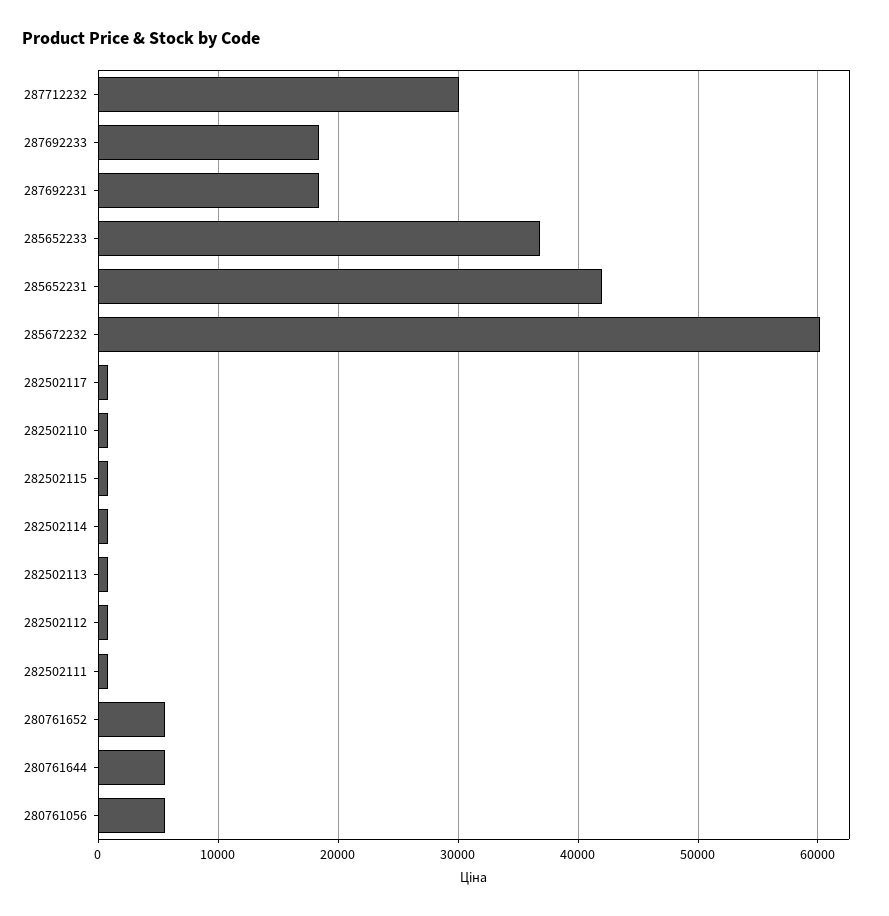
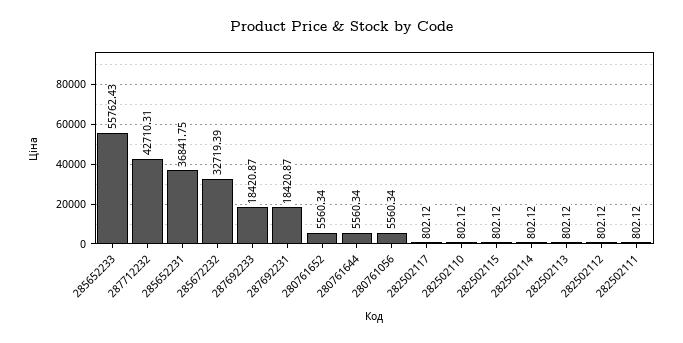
287712232: 30000 -> 42710.31
285652233: 37000 -> 55762.43
285652231: 42000 -> 36841.75
285672232: 60000 -> 32719.39

